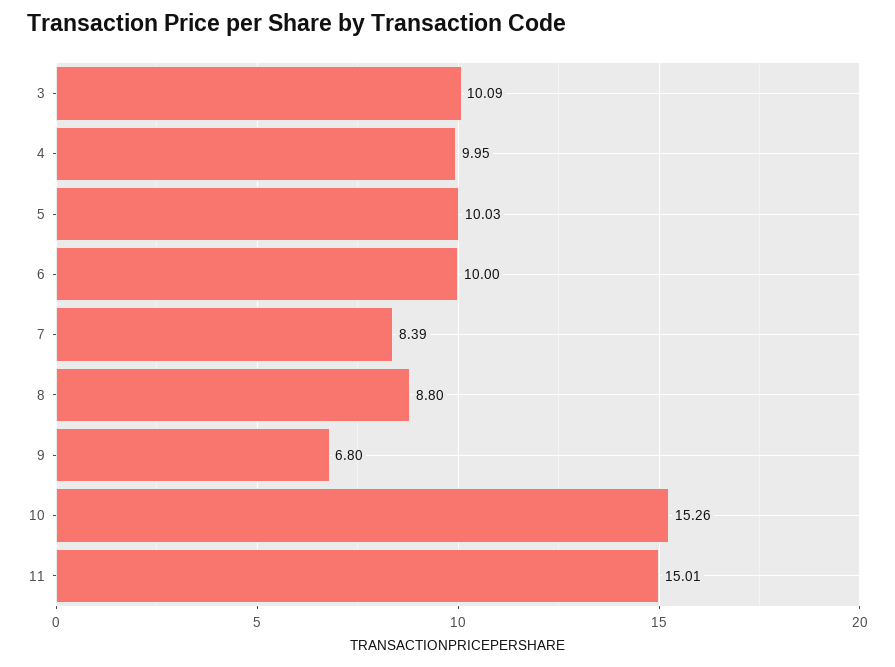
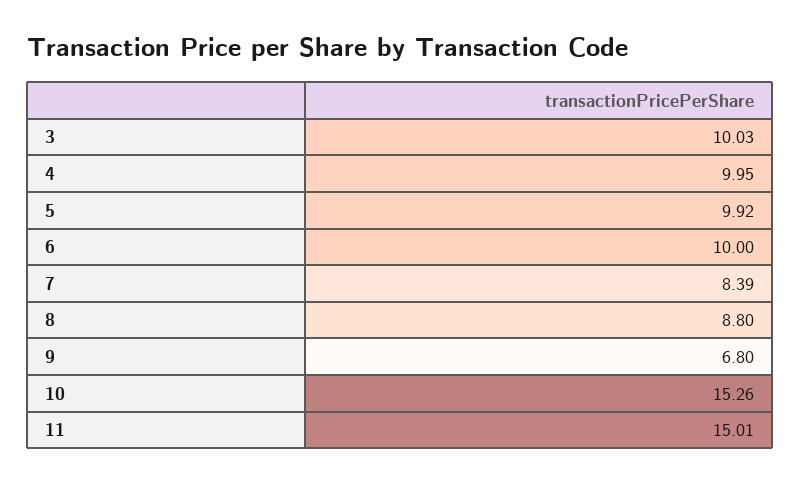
3: 10.09 -> 10.03
5: 10.03 -> 9.92

